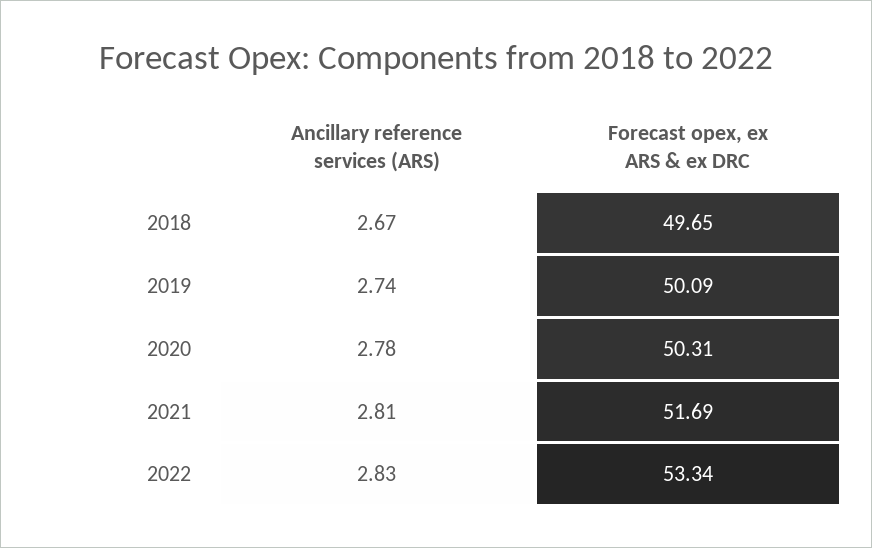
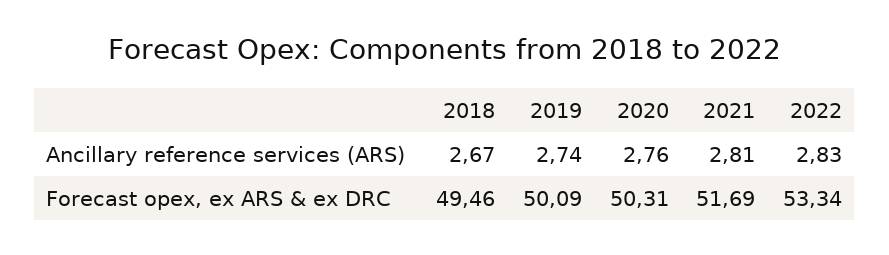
Forecast opex, ex ARS & ex DRC, 2018: 49.65 -> 49.46
Ancillary reference services (ARS), 2020: 2.78 -> 2.76

